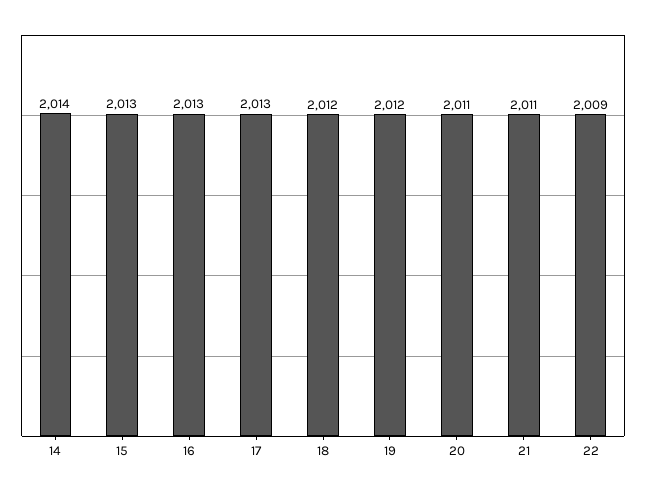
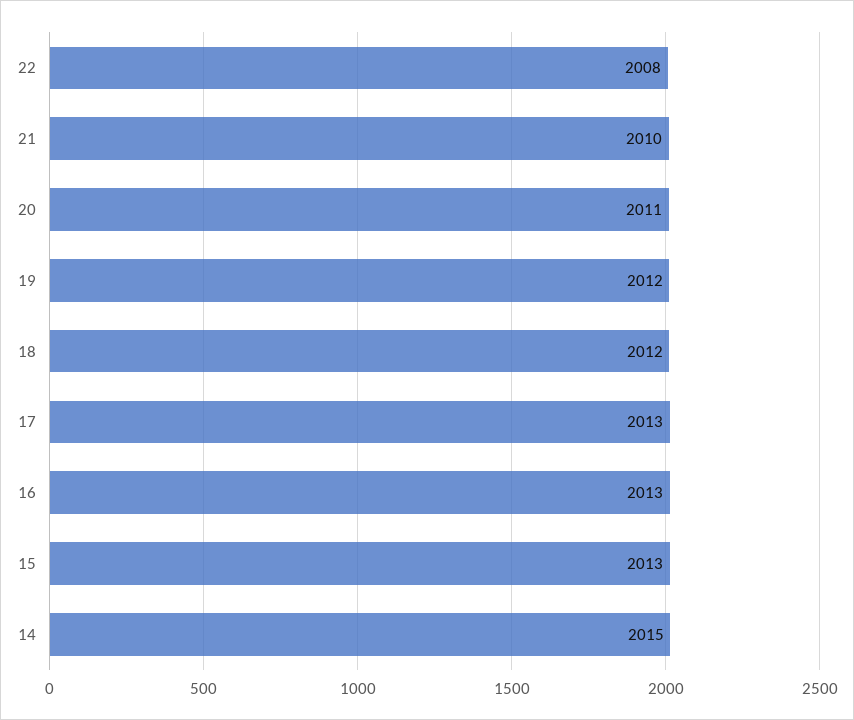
14: 2014 -> 2015
21: 2011 -> 2010
22: 2009 -> 2008

